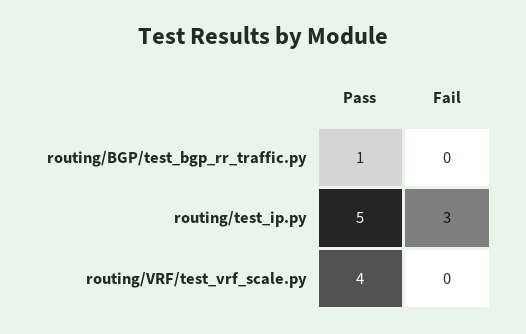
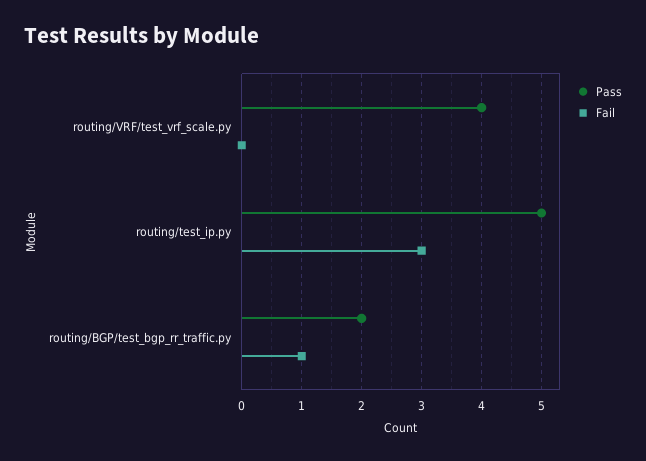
Pass, routing/BGP/test_bgp_rr_traffic.py: 1 -> 2
Fail, routing/BGP/test_bgp_rr_traffic.py: 0 -> 1

